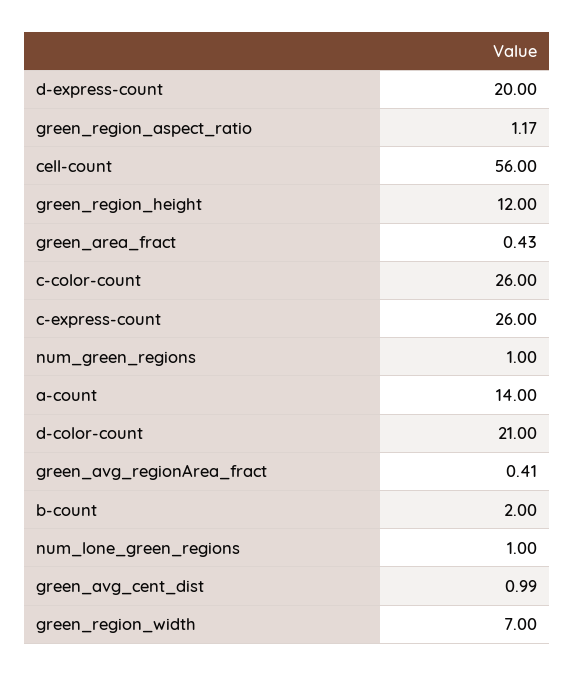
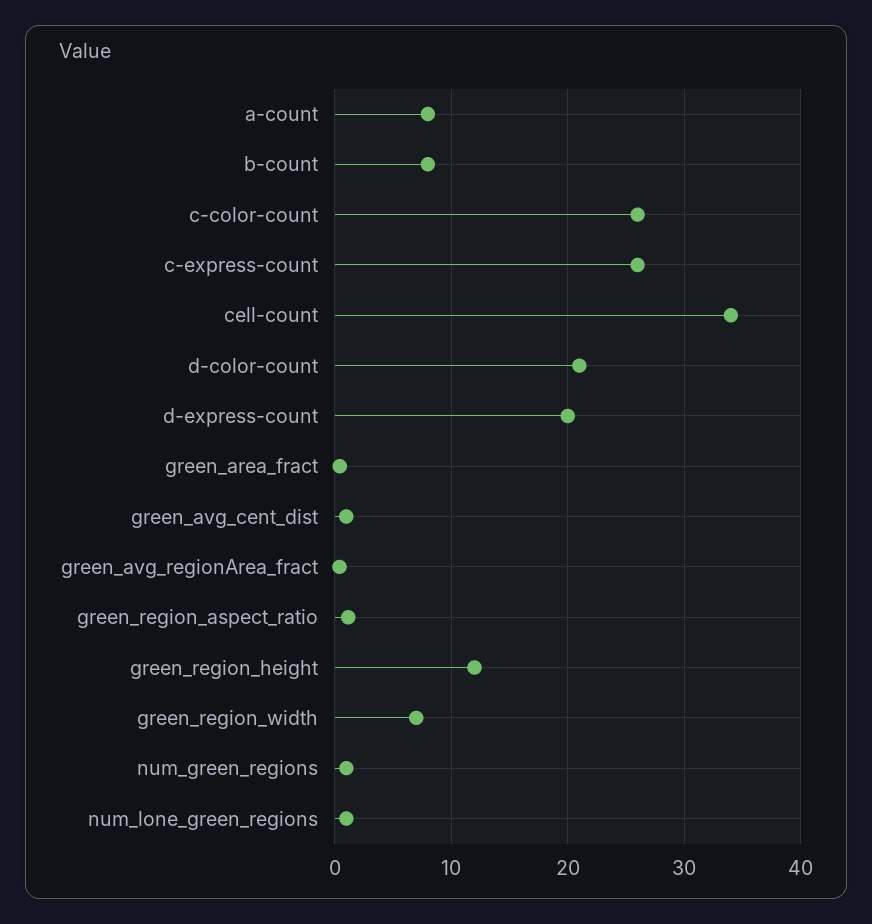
cell-count: 56 -> 34
a-count: 14 -> 8
b-count: 2 -> 8

